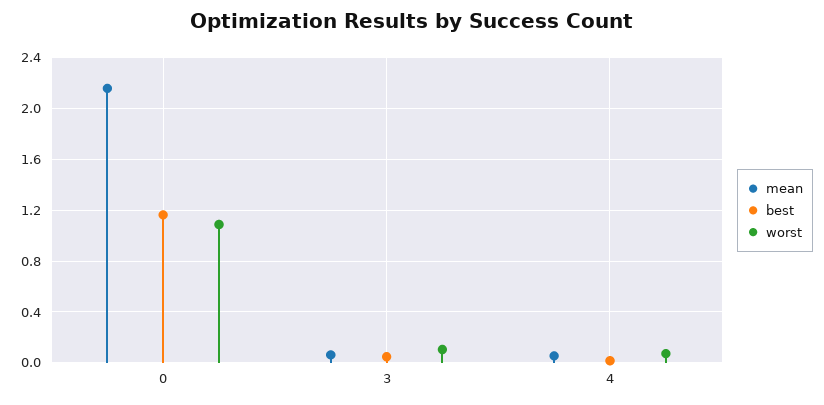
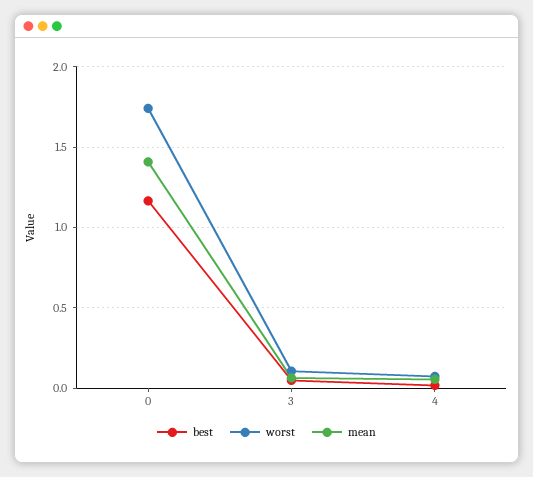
mean, 0: 2.15 -> 1.4
worst, 0: 1.1 -> 1.75

